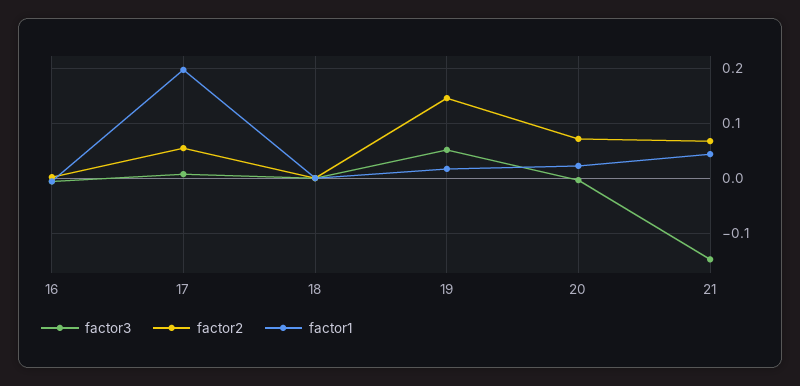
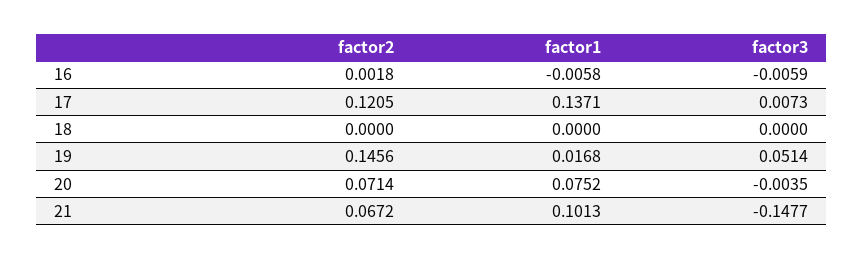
factor2, 17: 0.06 -> 0.1205
factor1, 17: 0.2 -> 0.1371
factor1, 20: 0.02 -> 0.0752
factor1, 21: 0.04 -> 0.1013

